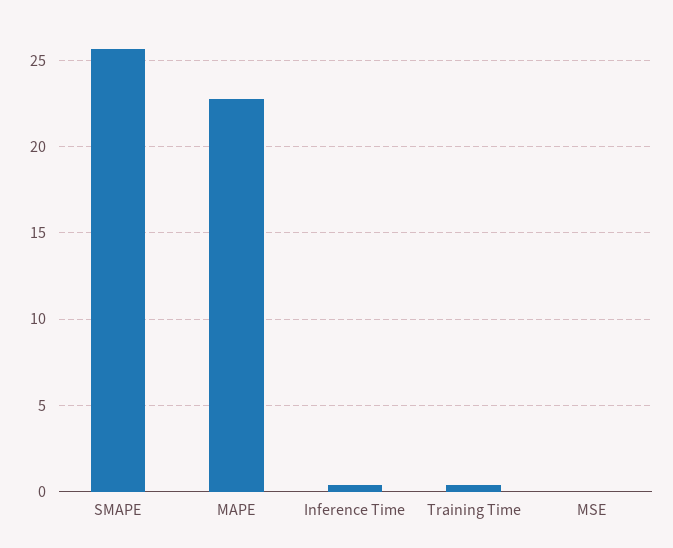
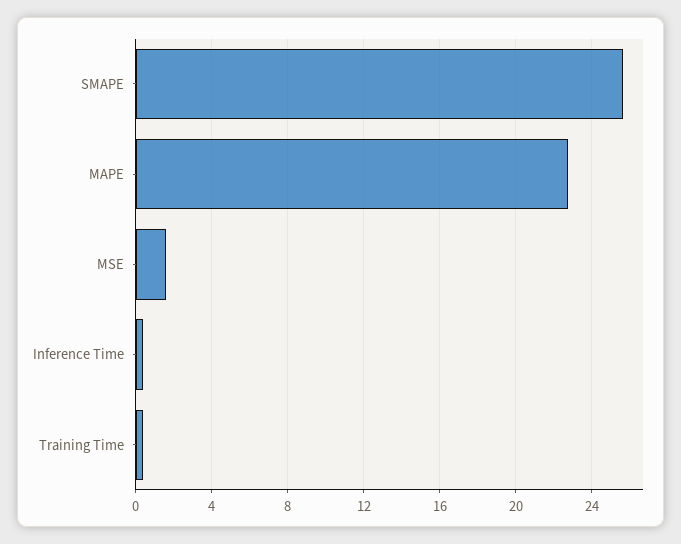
MSE: 0 -> 1.5

